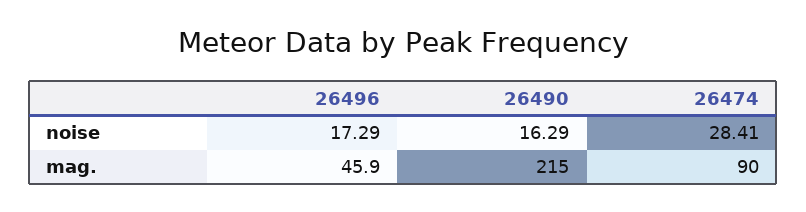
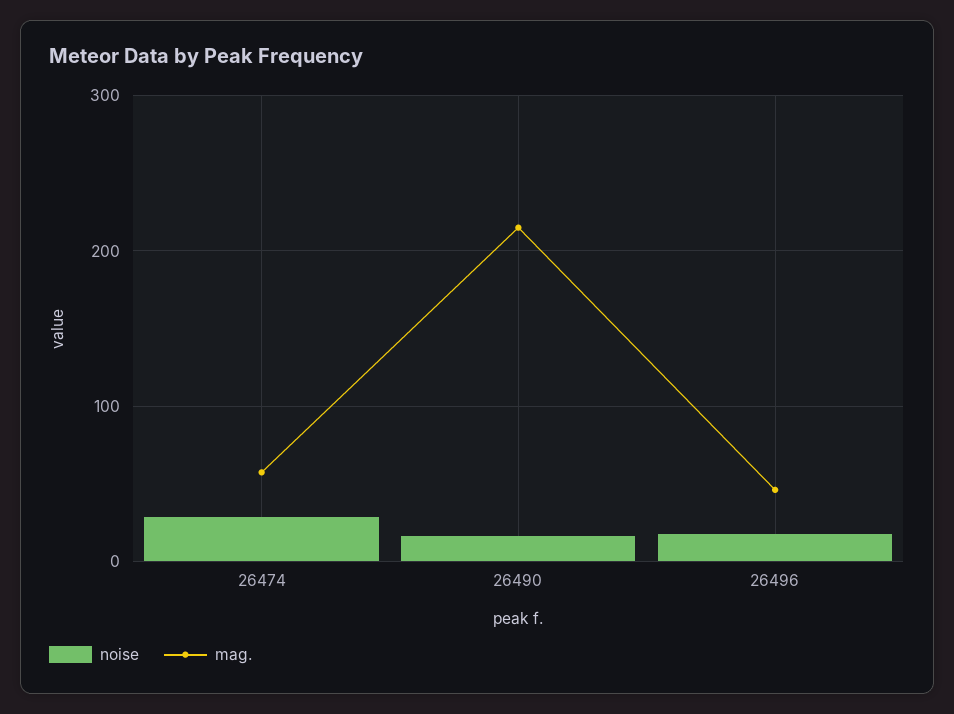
mag., 26474: 90 -> 60

